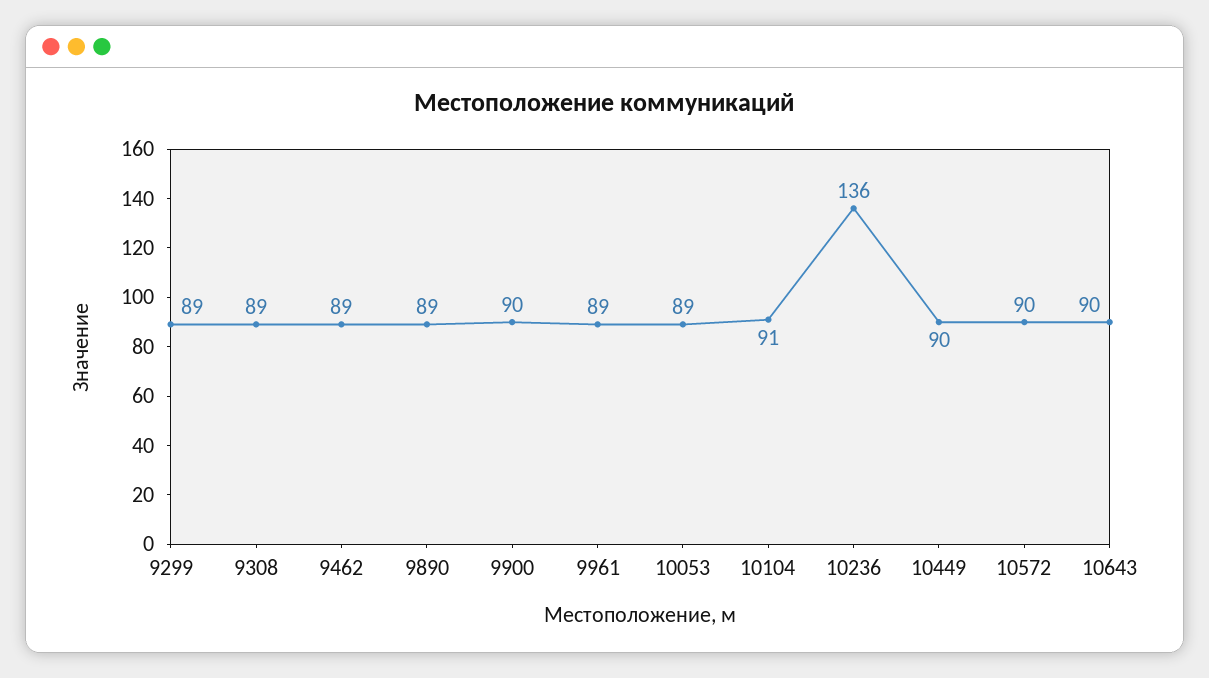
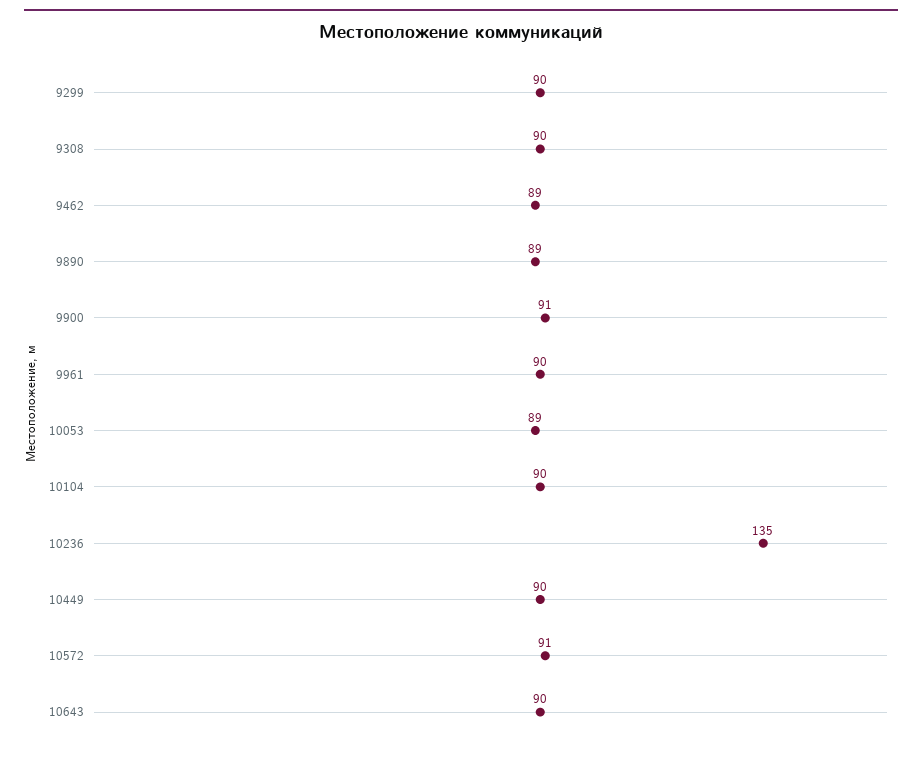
9299: 89 -> 90
9308: 89 -> 90
9900: 90 -> 91
9961: 89 -> 90
10104: 91 -> 90
10236: 136 -> 135
10572: 90 -> 91

